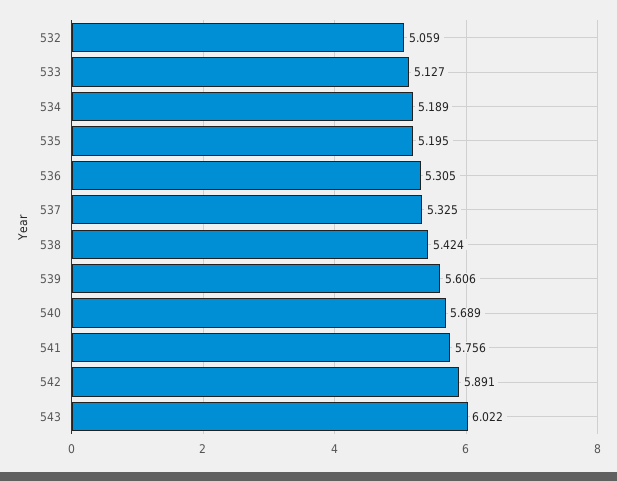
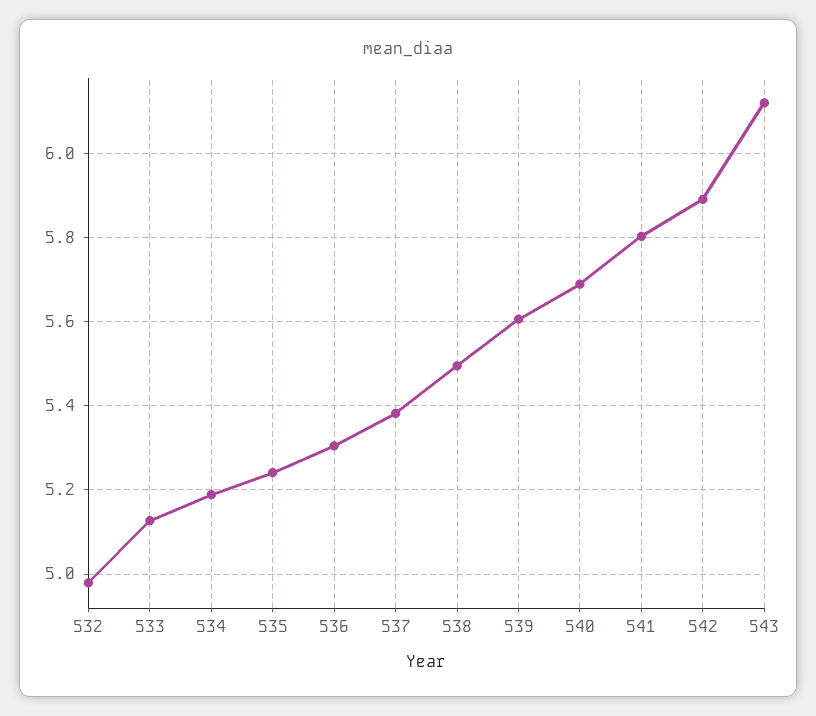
532: 5.059 -> 4.98
535: 5.195 -> 5.24
537: 5.325 -> 5.38
538: 5.424 -> 5.5
541: 5.756 -> 5.8
543: 6.022 -> 6.12

